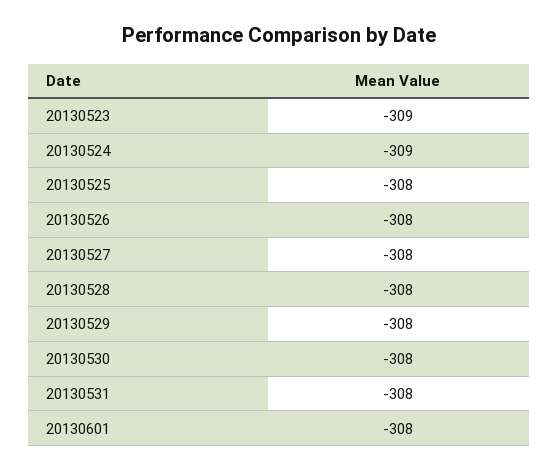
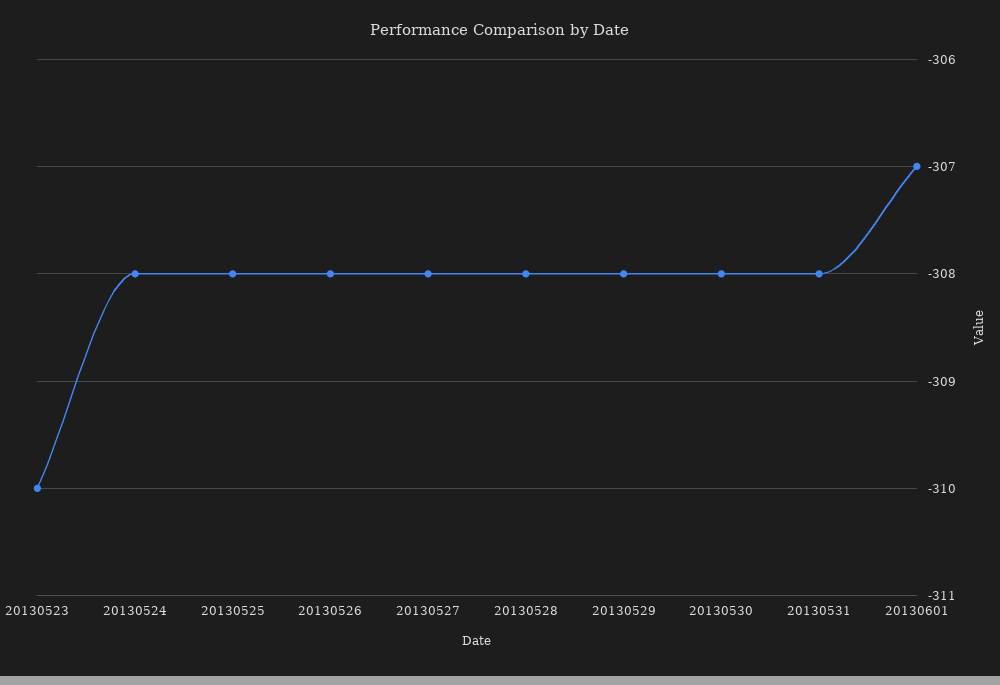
20130523: -309 -> -310
20130524: -309 -> -308
20130601: -308 -> -307

